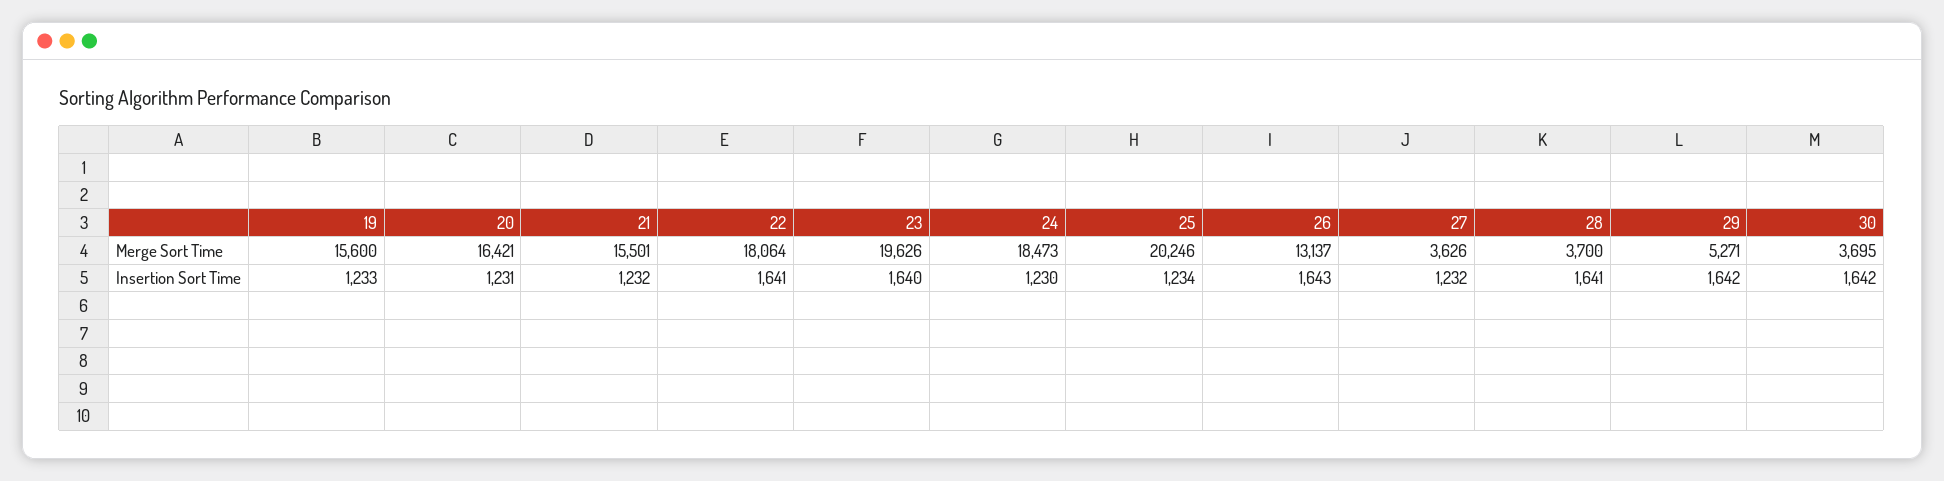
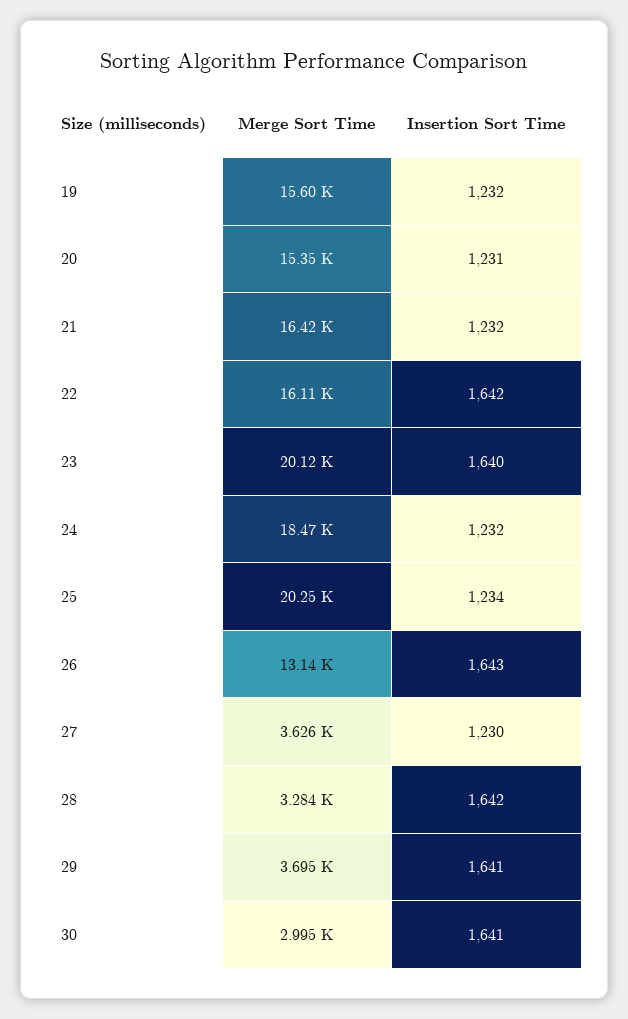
20, Merge Sort Time: 16421 -> 15350
21, Merge Sort Time: 15501 -> 16420
22, Merge Sort Time: 18064 -> 16110
23, Merge Sort Time: 19626 -> 20120
28, Merge Sort Time: 3700 -> 3284
29, Merge Sort Time: 5271 -> 3695
30, Merge Sort Time: 3695 -> 2995
19, Insertion Sort Time: 1233 -> 1232
22, Insertion Sort Time: 1641 -> 1642
24, Insertion Sort Time: 1230 -> 1232
27, Insertion Sort Time: 1232 -> 1230
28, Insertion Sort Time: 1641 -> 1642
29, Insertion Sort Time: 1642 -> 1641
30, Insertion Sort Time: 1642 -> 1641

